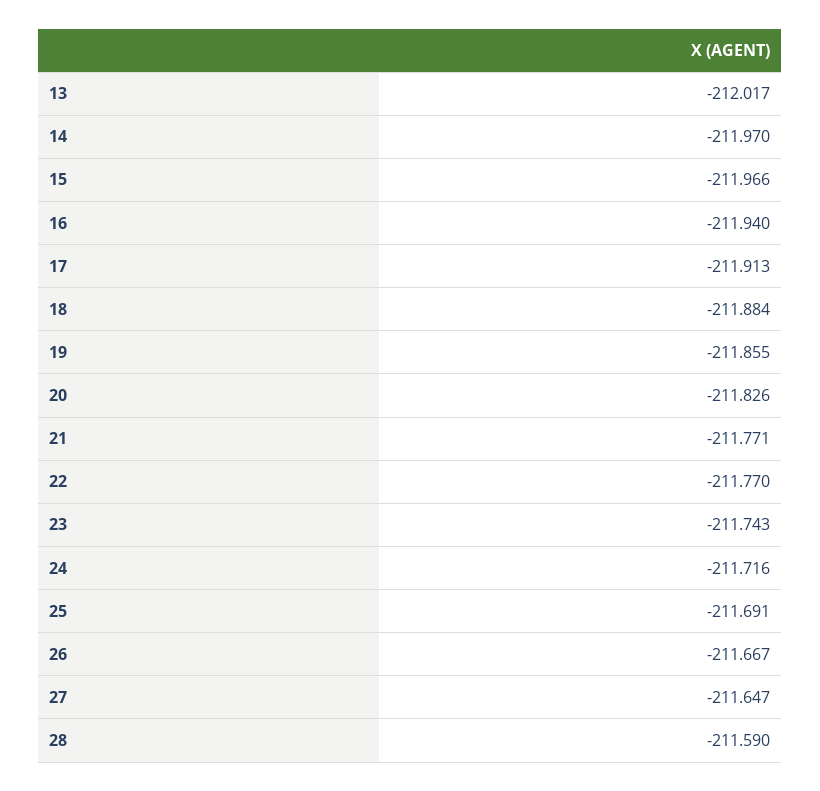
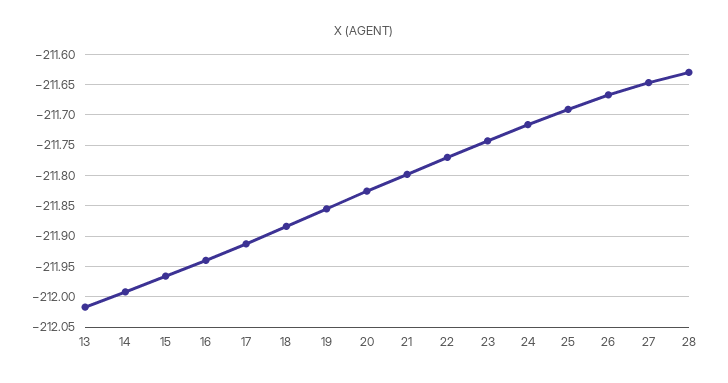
14: -211.97 -> -211.99
21: -211.771 -> -211.8
28: -211.59 -> -211.63

